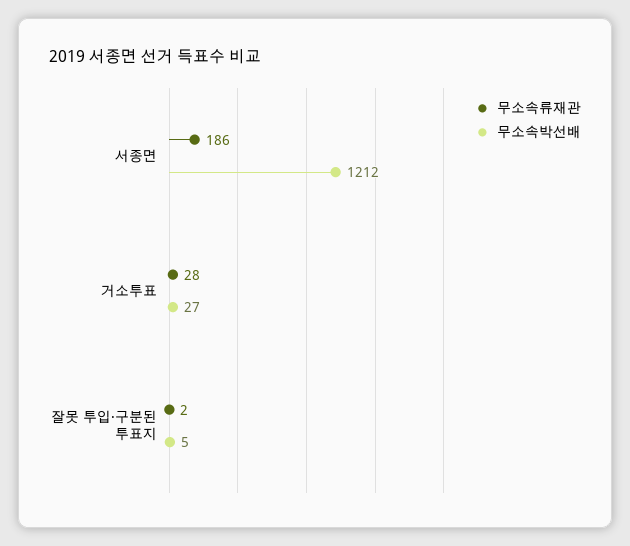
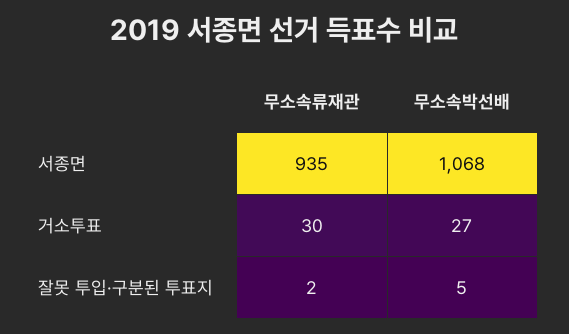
무소속류재관, 서종면: 186 -> 935
무소속박선배, 서종면: 1212 -> 1068
무소속류재관, 거소투표: 28 -> 30

